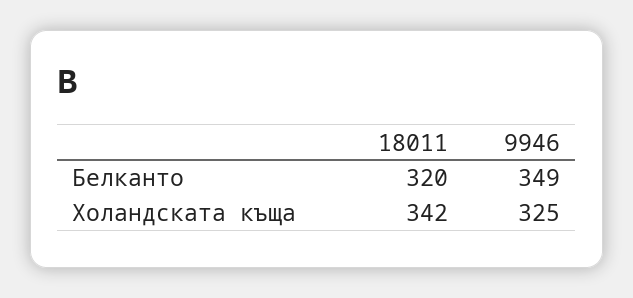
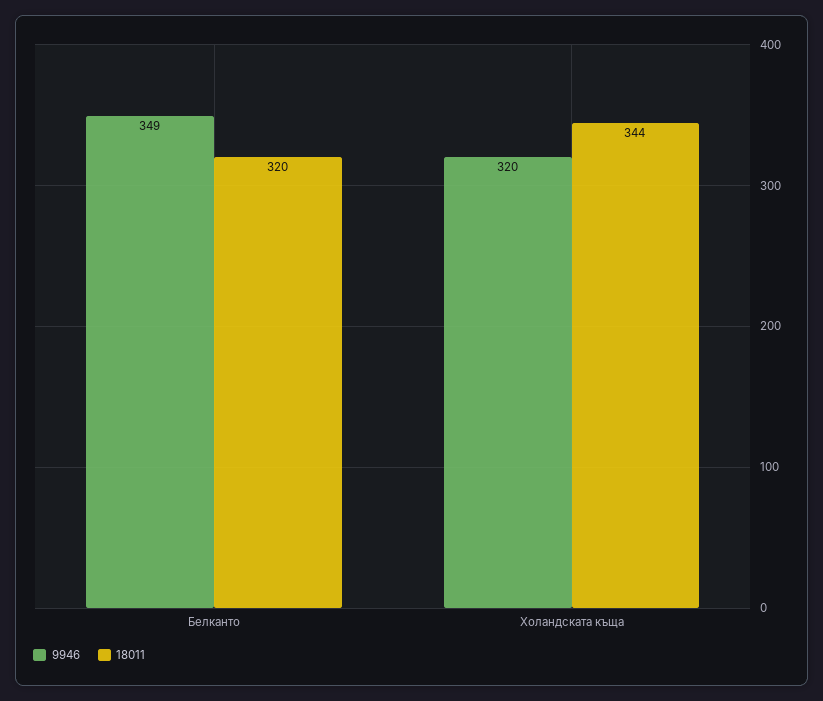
18011, Холандската къща: 342 -> 344
9946, Холандската къща: 325 -> 320

